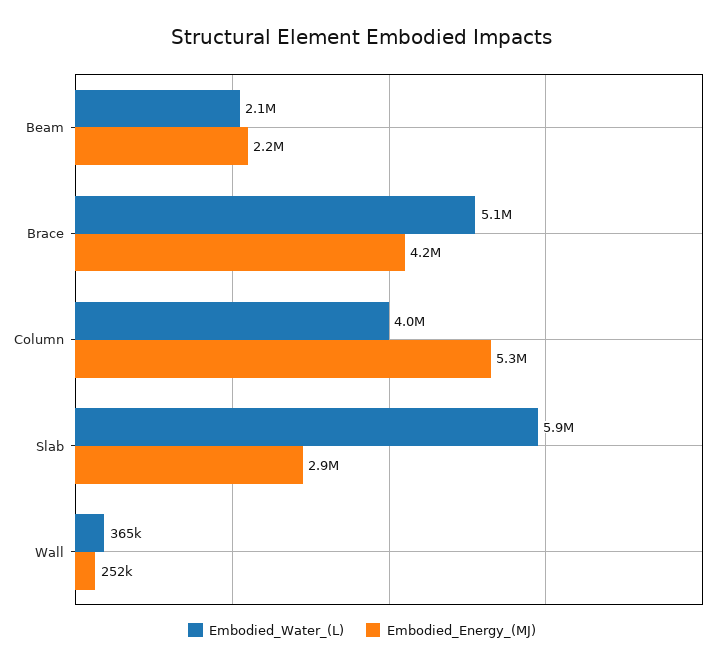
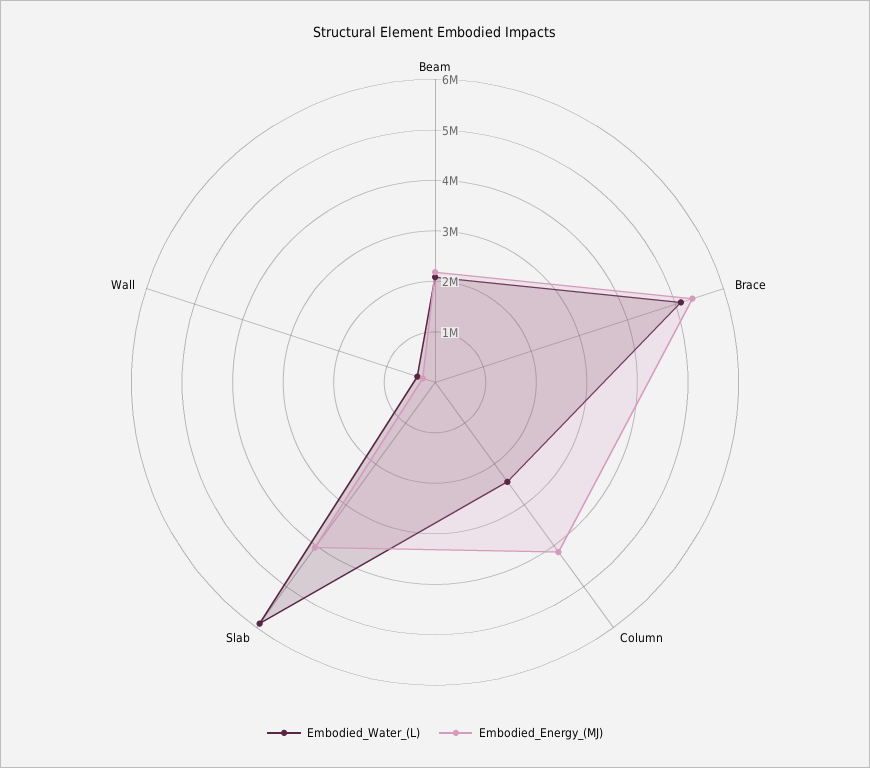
Embodied_Energy_(MJ), Brace: 4200000 -> 5400000
Embodied_Water_(L), Column: 4000000 -> 2400000
Embodied_Energy_(MJ), Column: 5300000 -> 4200000
Embodied_Energy_(MJ), Slab: 2900000 -> 4000000

